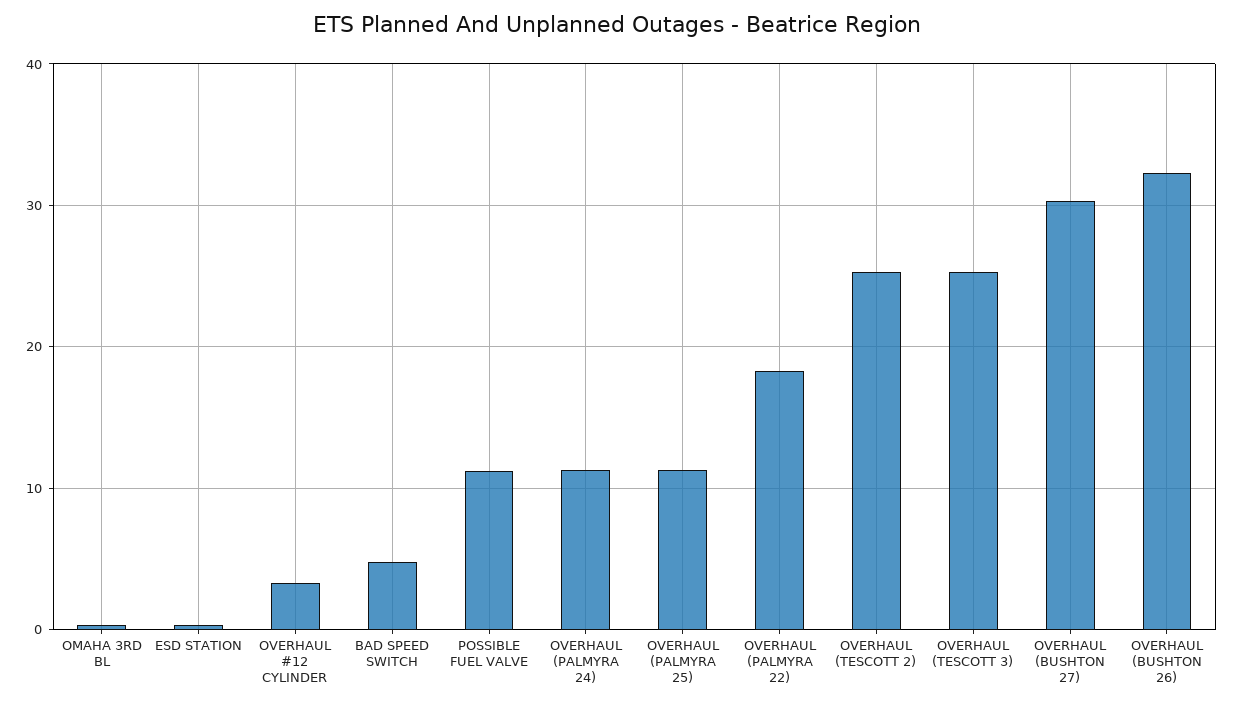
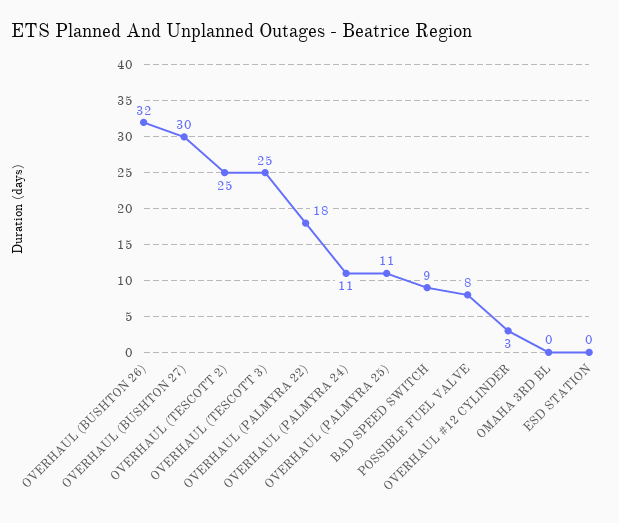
BAD SPEED SWITCH: 5 -> 9
POSSIBLE FUEL VALVE: 11 -> 8

